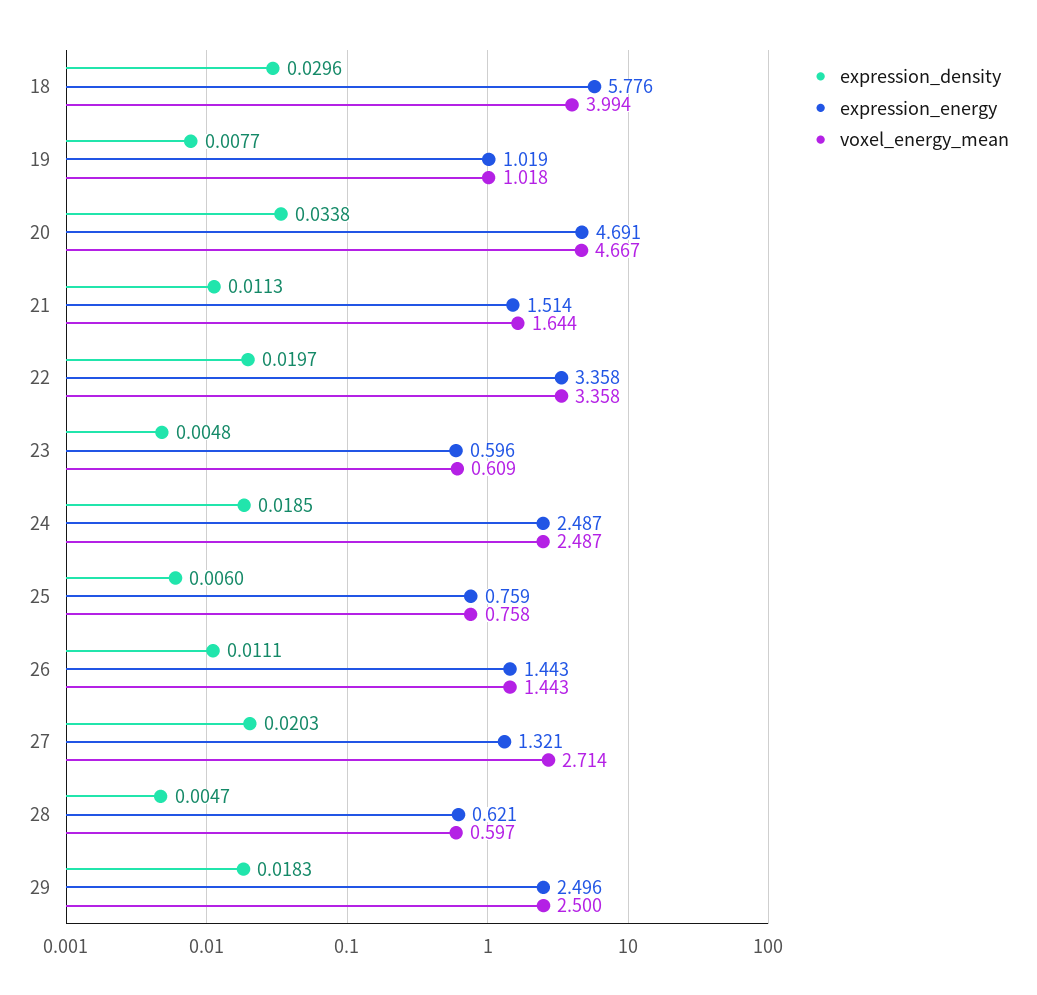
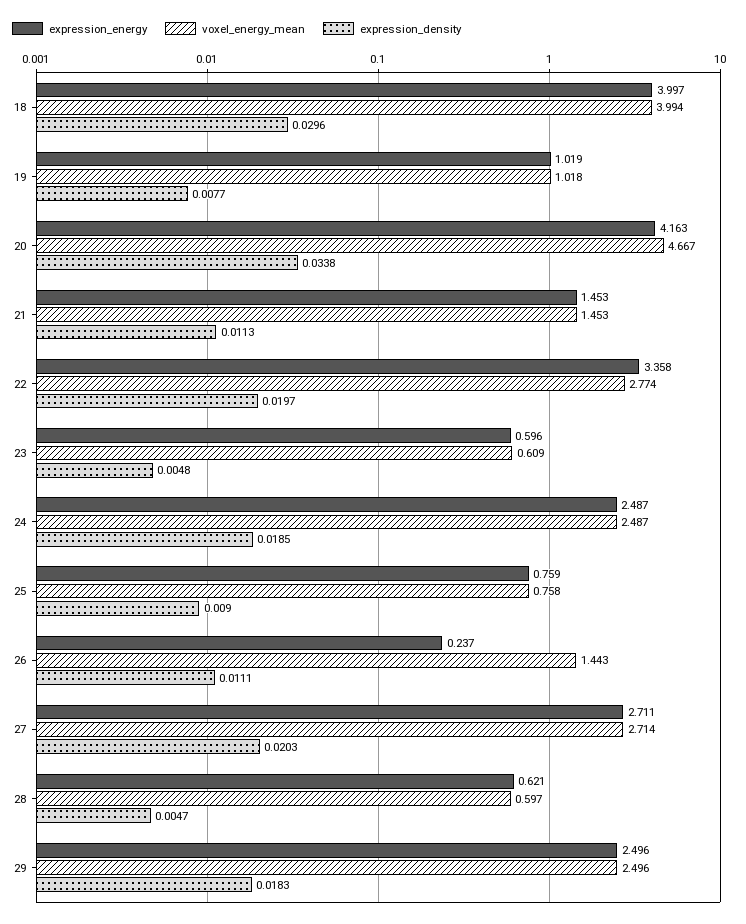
expression_energy, 18: 5.776 -> 3.997
expression_energy, 20: 4.691 -> 4.163
expression_energy, 21: 1.514 -> 1.453
voxel_energy_mean, 21: 1.644 -> 1.453
voxel_energy_mean, 22: 3.358 -> 2.774
expression_density, 25: 0.006 -> 0.009
expression_energy, 26: 1.443 -> 0.237
expression_energy, 27: 1.321 -> 2.711
voxel_energy_mean, 29: 2.5 -> 2.496

